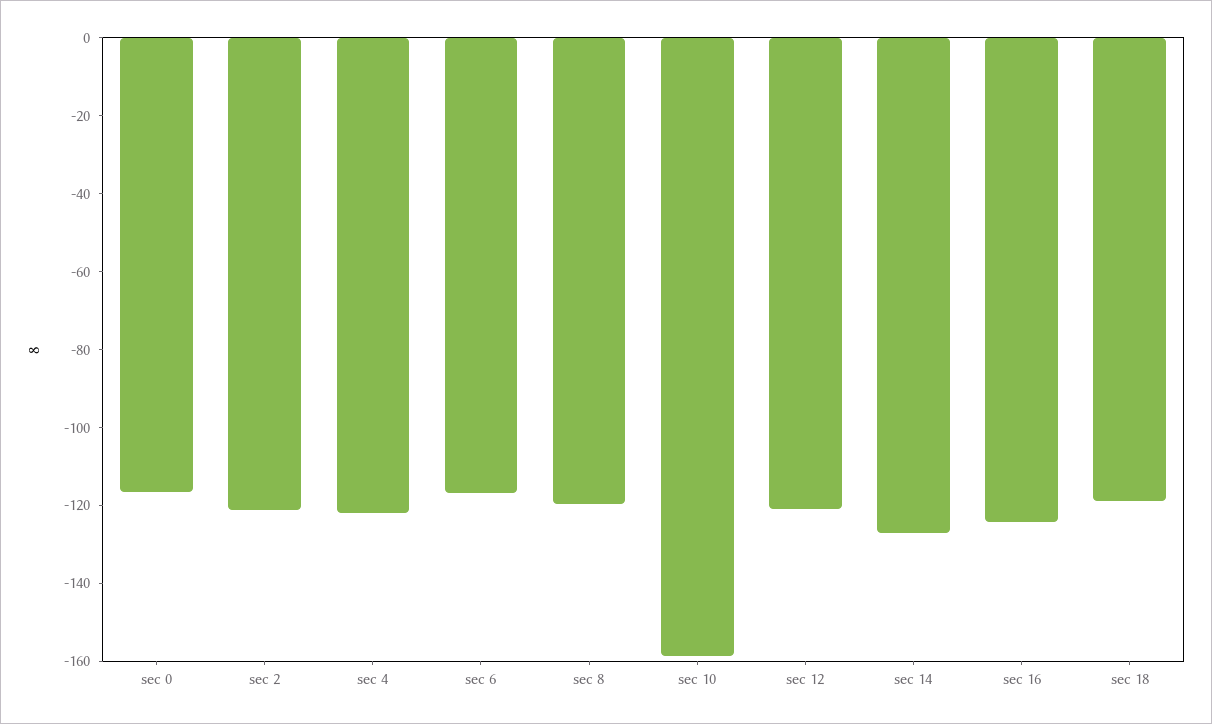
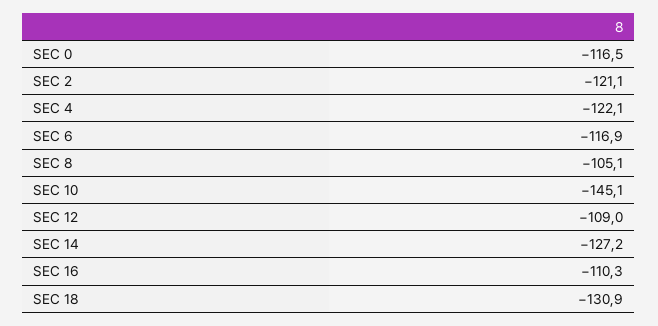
sec 8: -120 -> -105.1
sec 10: -160 -> -145.1
sec 12: -120 -> -109
sec 16: -125 -> -110.3
sec 18: -120 -> -130.9

